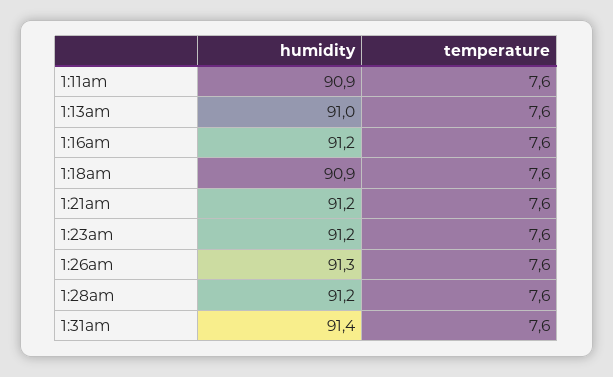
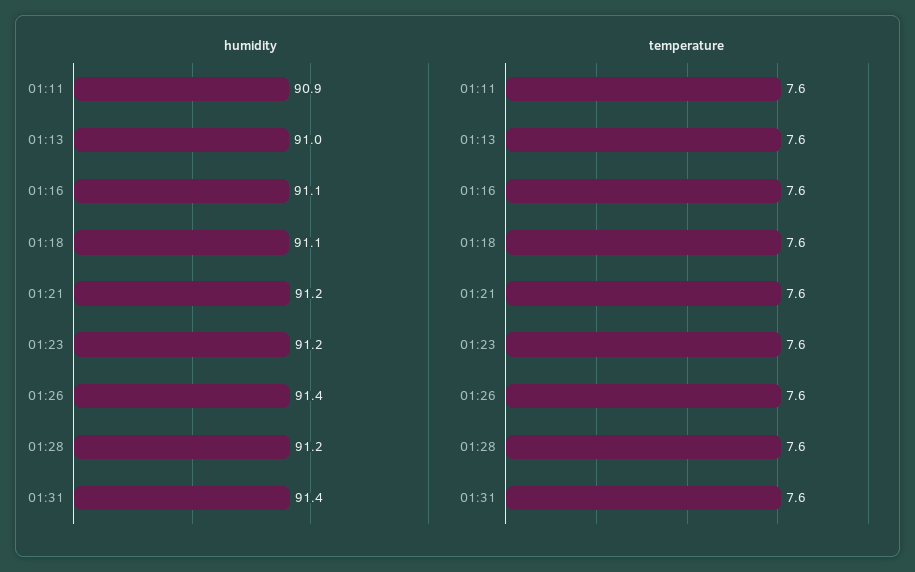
humidity, 1:16am: 91.2 -> 91.1
humidity, 1:18am: 90.9 -> 91.1
humidity, 1:26am: 91.3 -> 91.4

